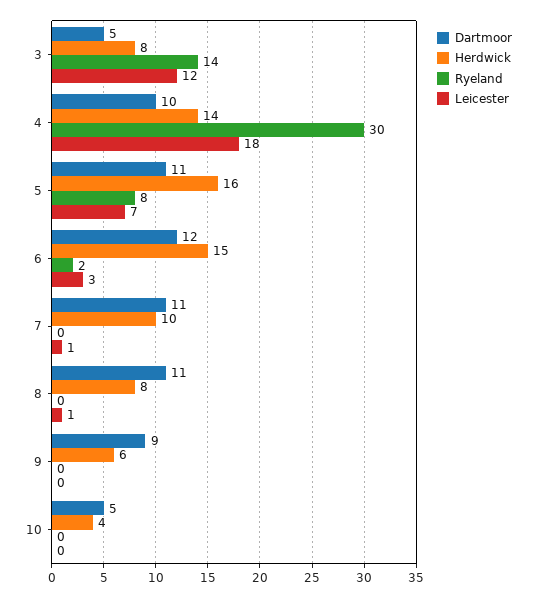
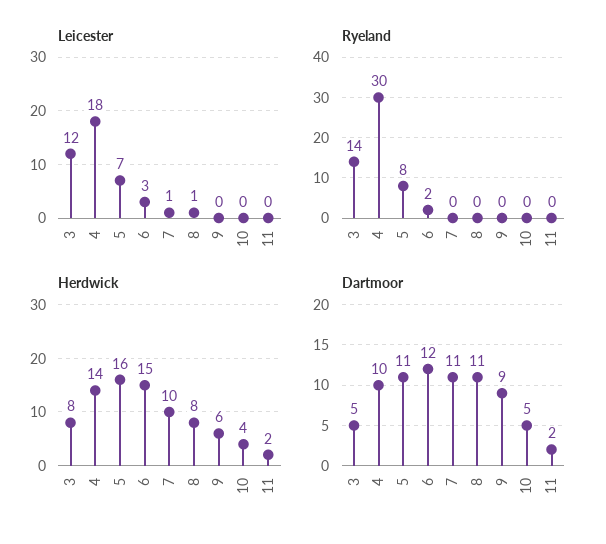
Leicester, 11: none -> 0
Ryeland, 11: none -> 0
Herdwick, 11: none -> 2
Dartmoor, 11: none -> 2

